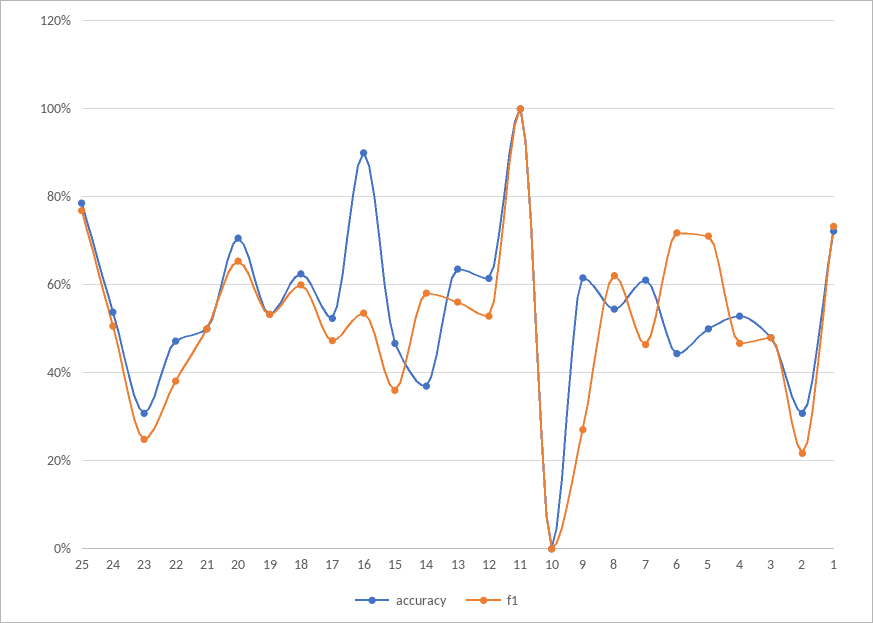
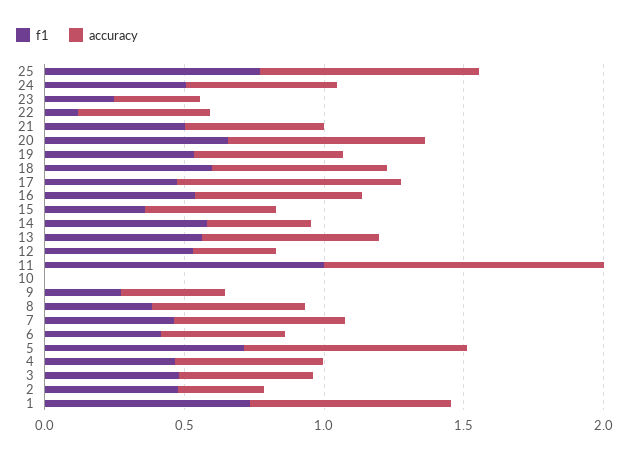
f1, 22: 0.38 -> 0.1
accuracy, 17: 0.52 -> 0.8
accuracy, 16: 0.9 -> 0.6
accuracy, 12: 0.62 -> 0.3
accuracy, 9: 0.62 -> 0.4
f1, 8: 0.62 -> 0.4
f1, 6: 0.72 -> 0.4
accuracy, 5: 0.5 -> 0.8
f1, 2: 0.22 -> 0.5

